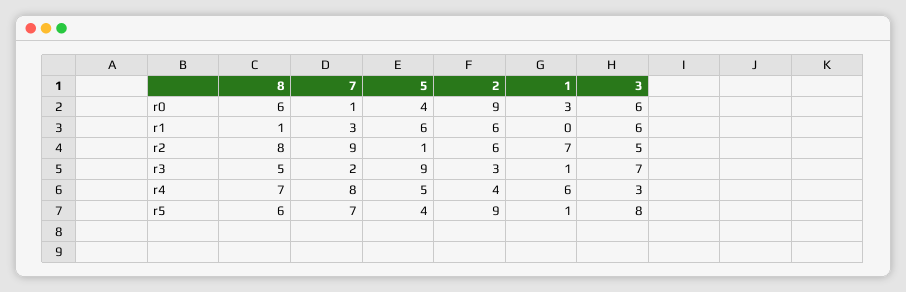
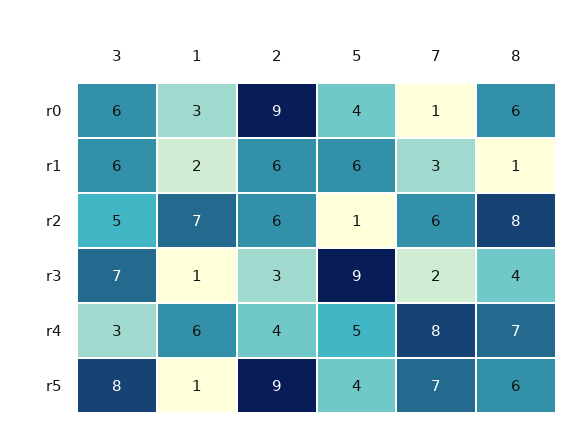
1, r1: 0 -> 2
7, r2: 9 -> 6
8, r3: 5 -> 4

